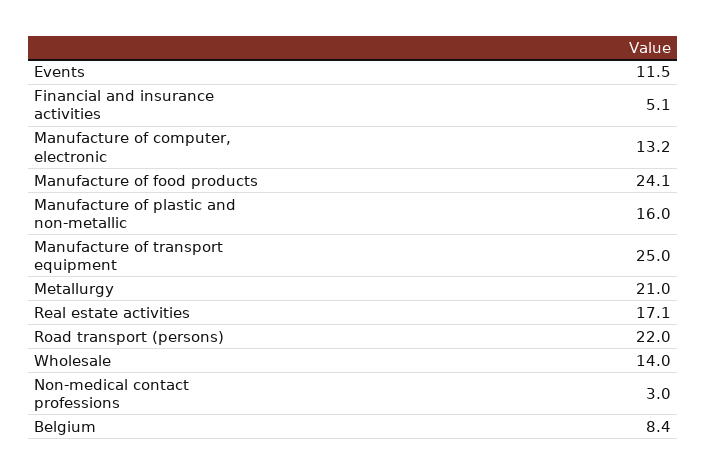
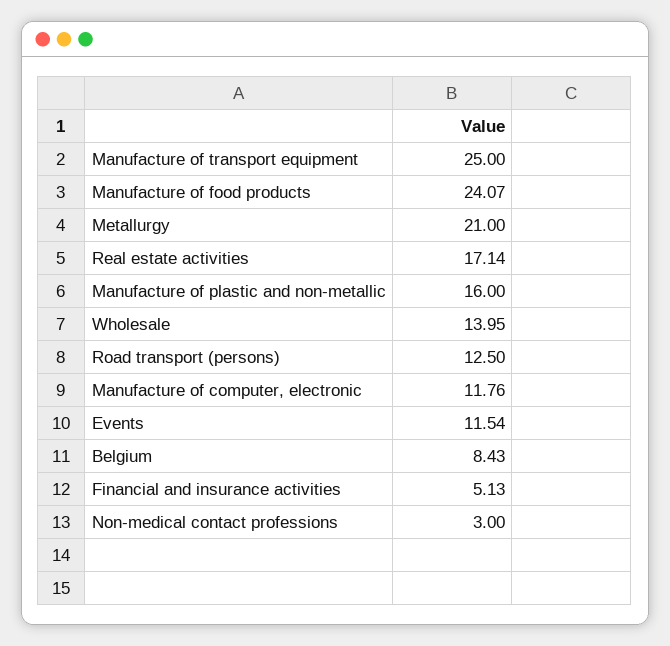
Manufacture of computer, electronic: 13.2 -> 11.76
Road transport (persons): 22 -> 12.5

